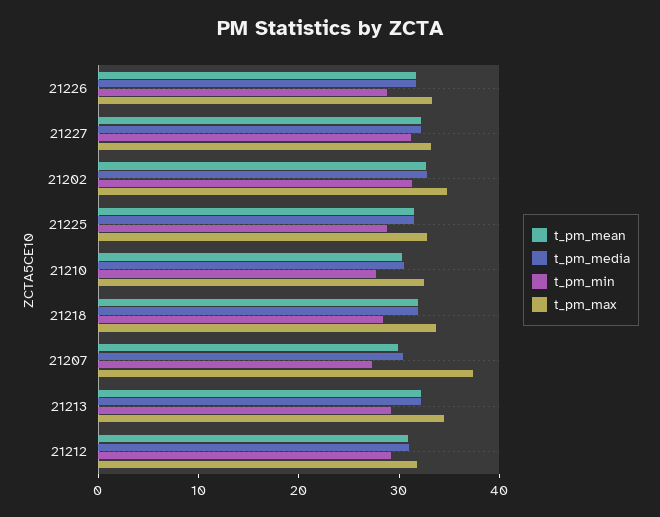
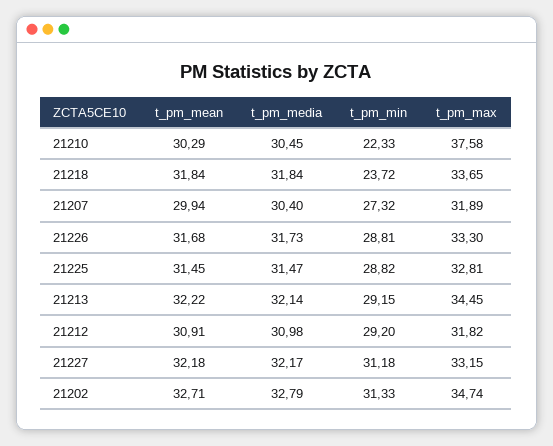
t_pm_min, 21210: 28 -> 22.33
t_pm_max, 21210: 32 -> 37.58
t_pm_min, 21218: 28 -> 23.72
t_pm_max, 21207: 38 -> 31.89

